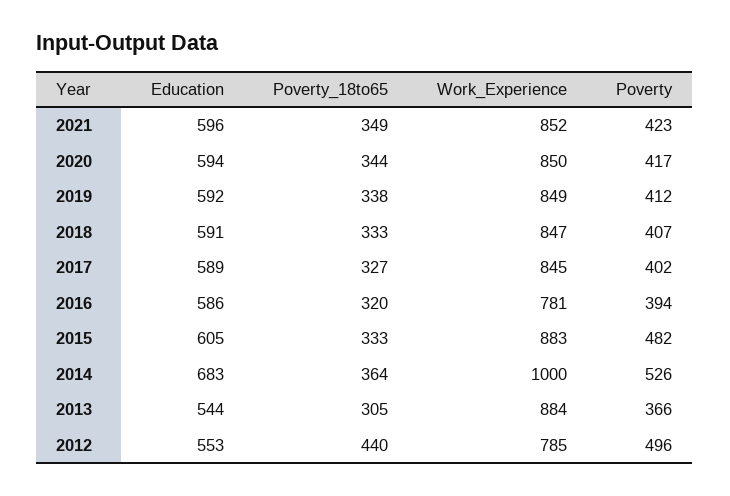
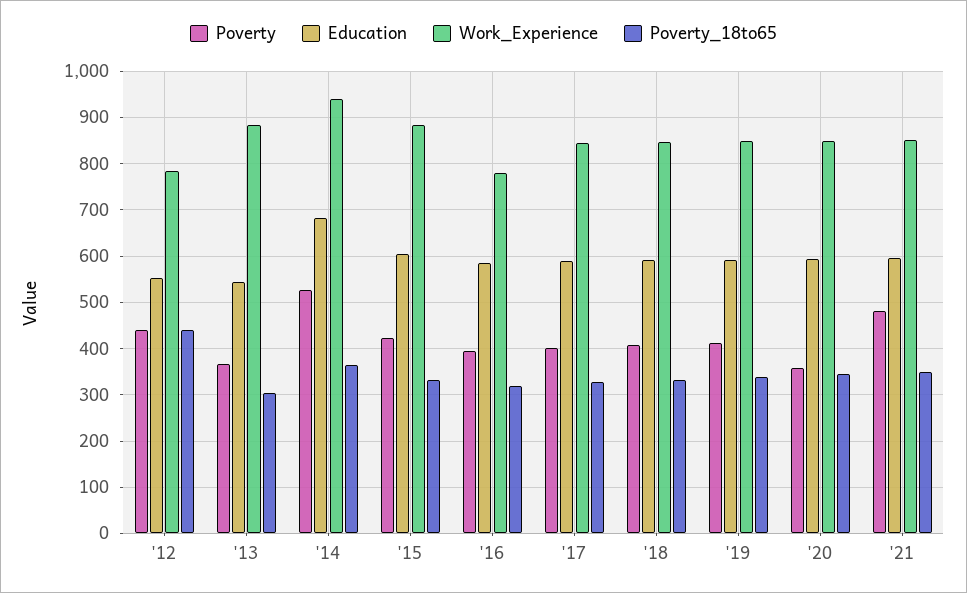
Poverty, 2021: 423 -> 480
Poverty, 2020: 417 -> 360
Poverty, 2015: 482 -> 420
Work_Experience, 2014: 1000 -> 940
Poverty, 2012: 496 -> 440

